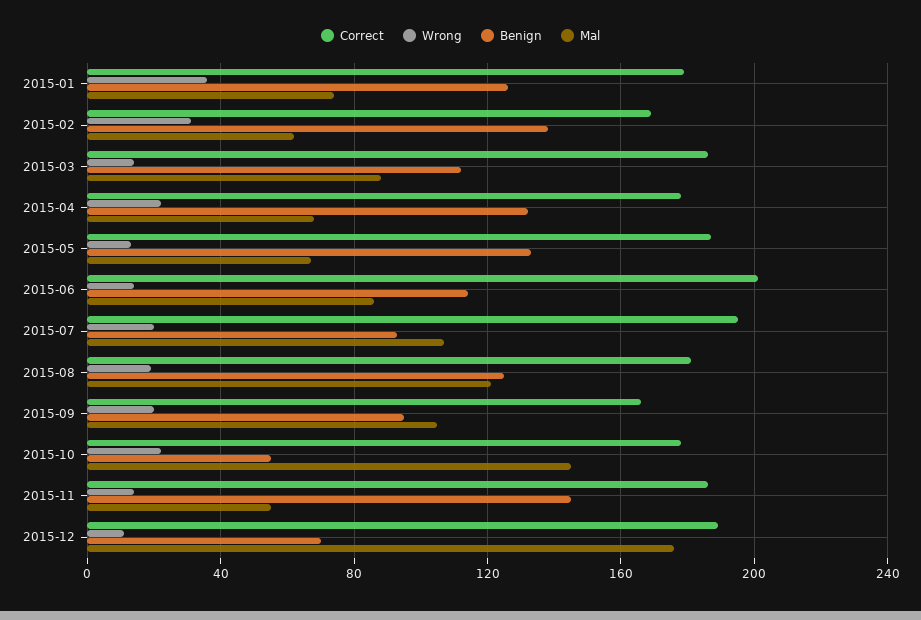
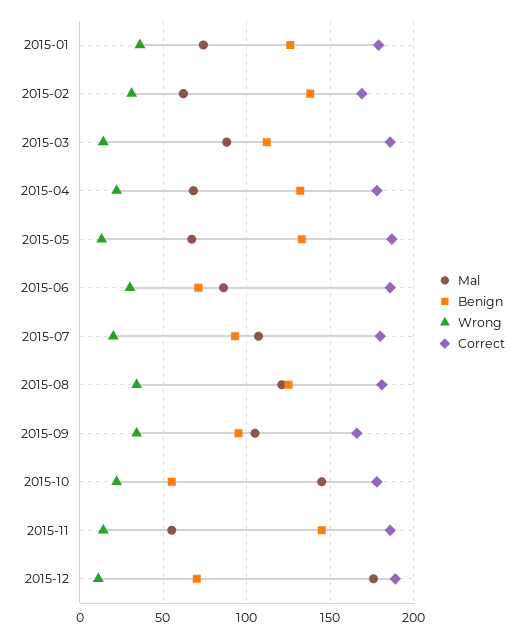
Correct, 2015-06: 200 -> 185
Wrong, 2015-06: 15 -> 30
Benign, 2015-06: 115 -> 70
Correct, 2015-07: 195 -> 180
Wrong, 2015-08: 20 -> 35
Wrong, 2015-09: 20 -> 35

